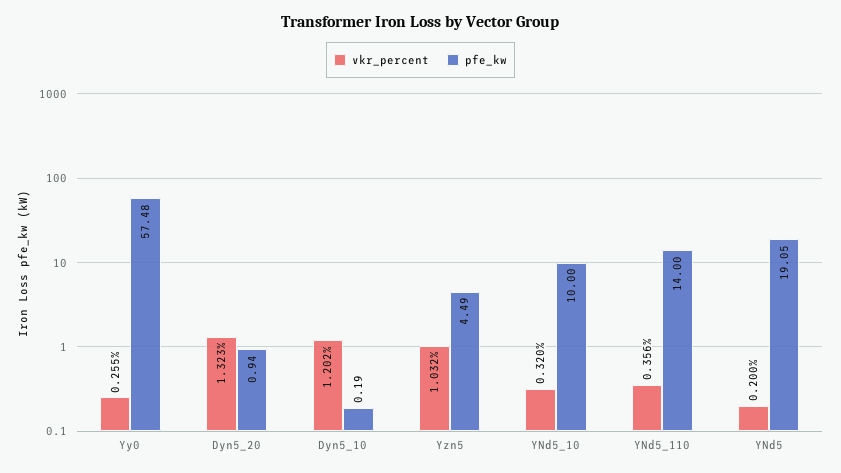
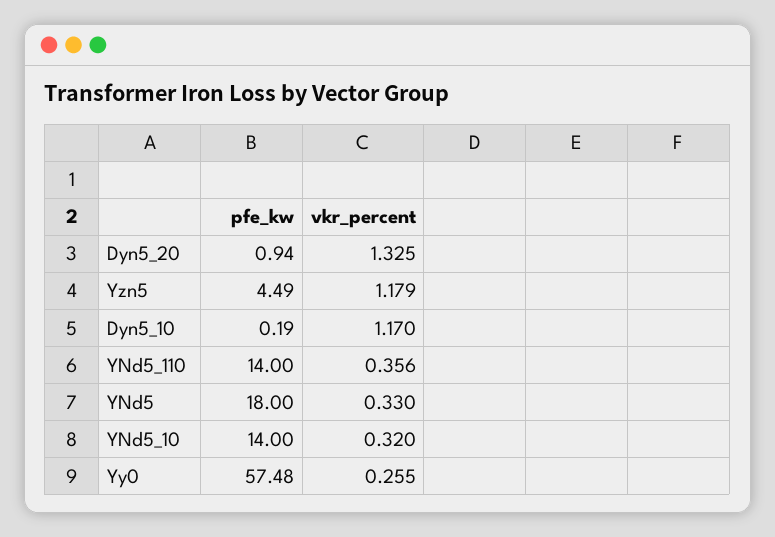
vkr_percent, Dyn5_20: 1.323 -> 1.325
vkr_percent, Dyn5_10: 1.202 -> 1.17
vkr_percent, Yzn5: 1.032 -> 1.179
pfe_kw, YNd5_10: 10 -> 14
vkr_percent, YNd5: 0.2 -> 0.33
pfe_kw, YNd5: 19.05 -> 18

